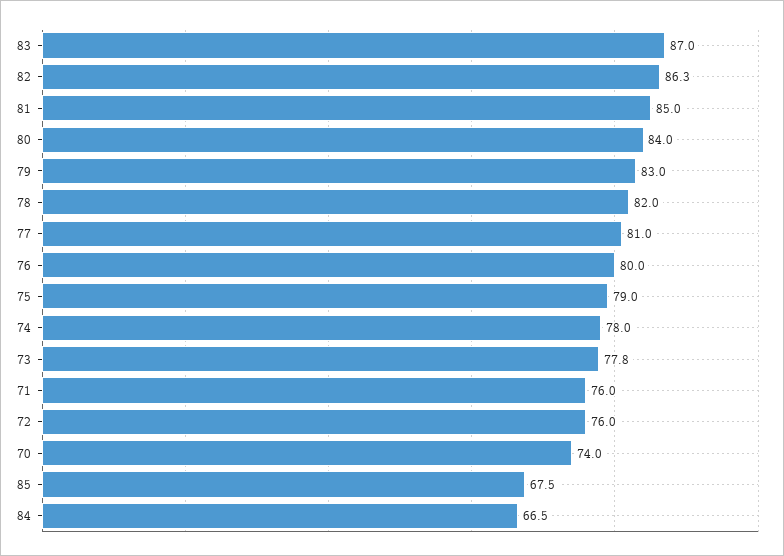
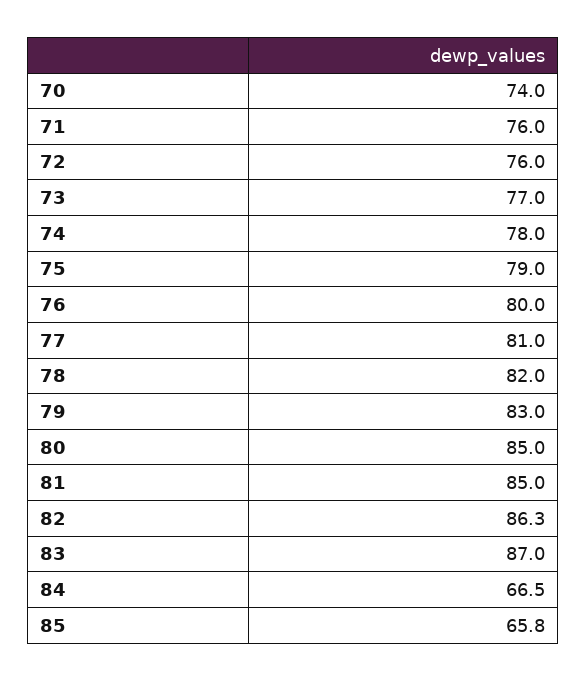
80: 84 -> 85
73: 77.8 -> 77
85: 67.5 -> 65.8

